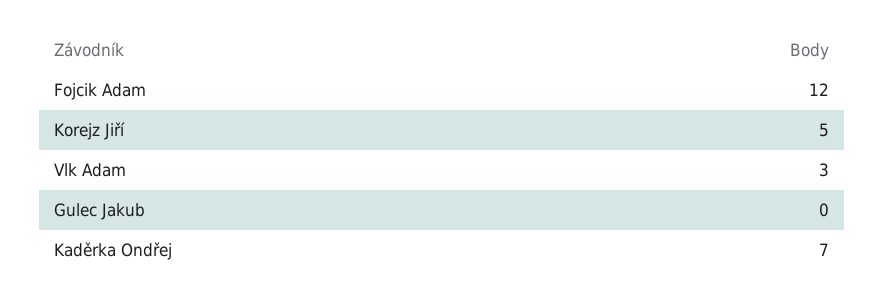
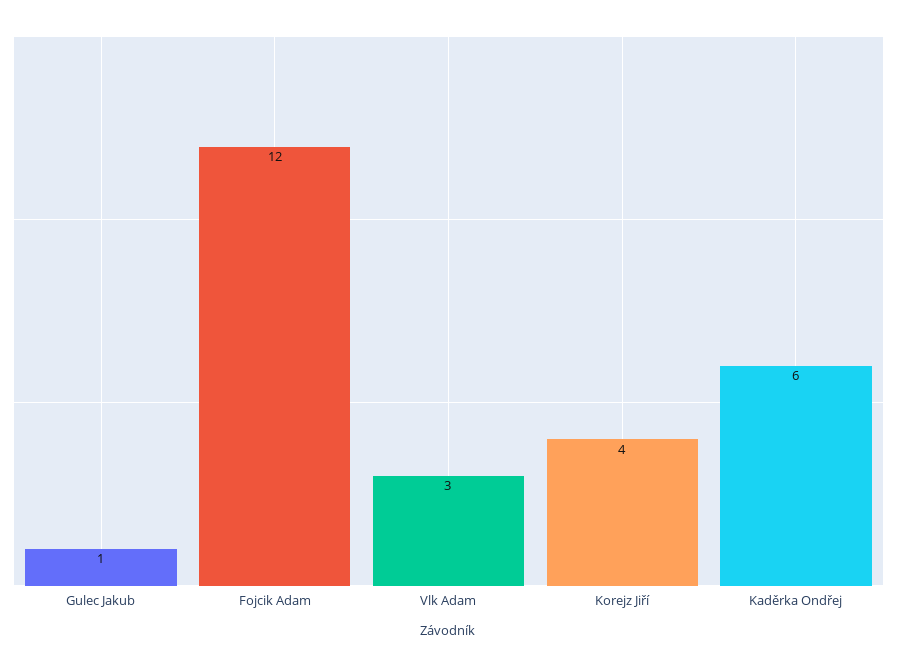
Korejz Jiří: 5 -> 4
Gulec Jakub: 0 -> 1
Kaděrka Ondřej: 7 -> 6

